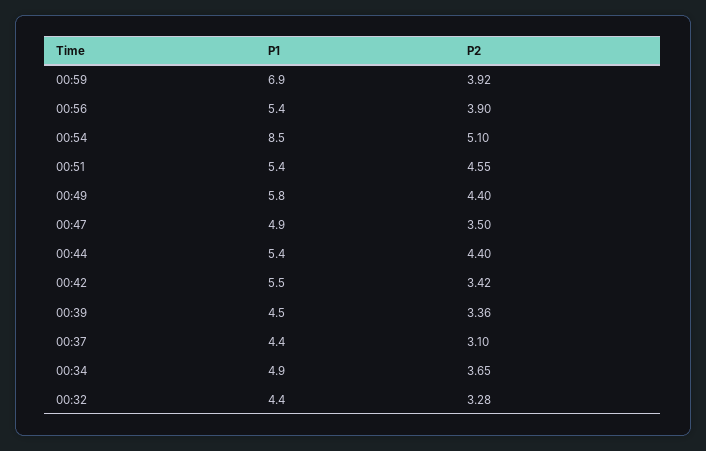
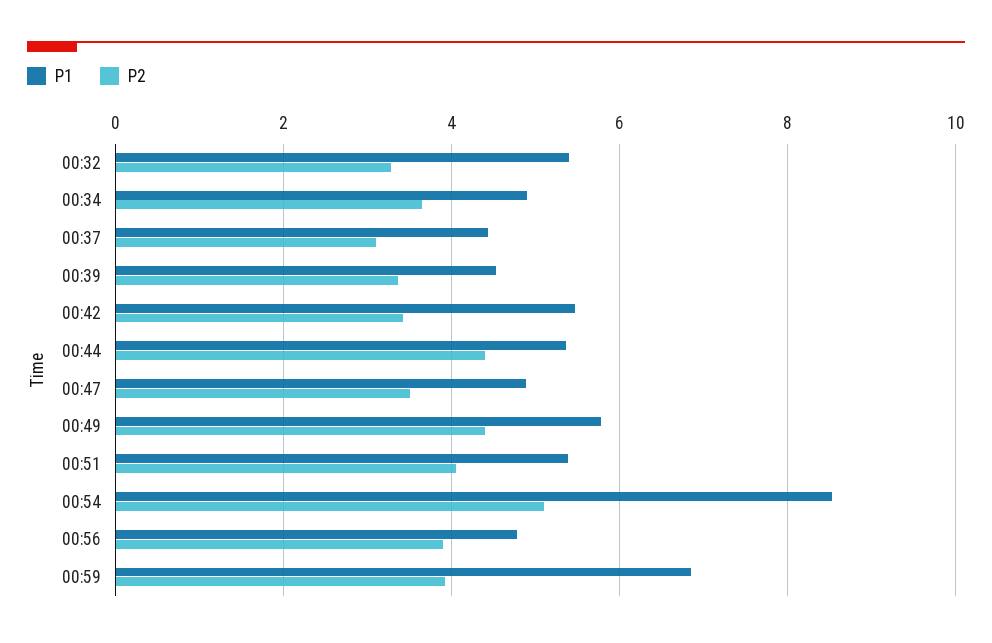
P1, 00:56: 5.4 -> 4.8
P2, 00:51: 4.55 -> 4
P1, 00:32: 4.4 -> 5.4

